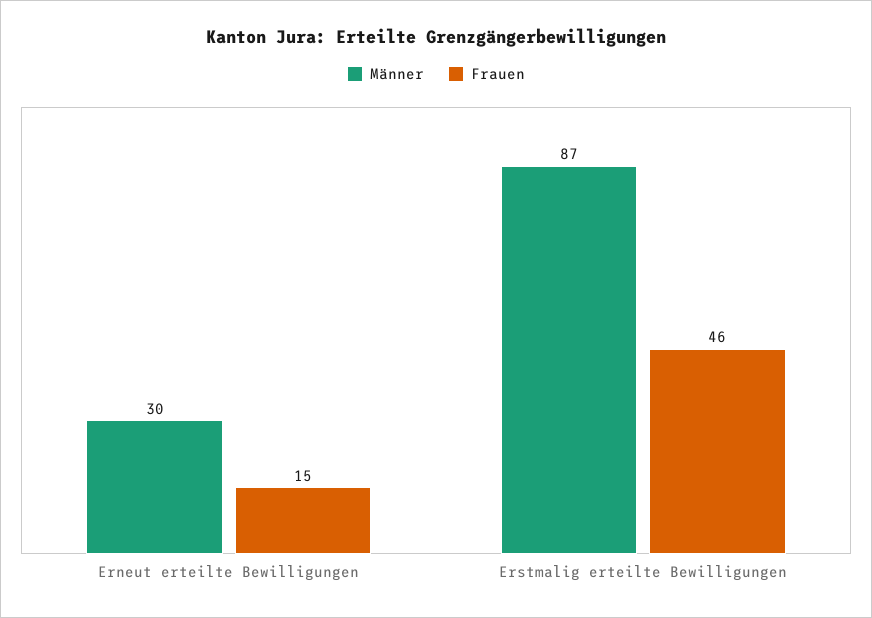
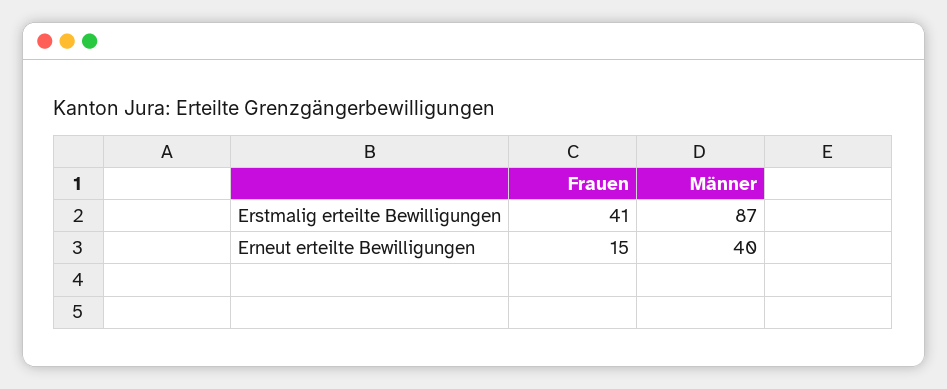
Männer, Erneut erteilte Bewilligungen: 30 -> 40
Frauen, Erstmalig erteilte Bewilligungen: 46 -> 41

